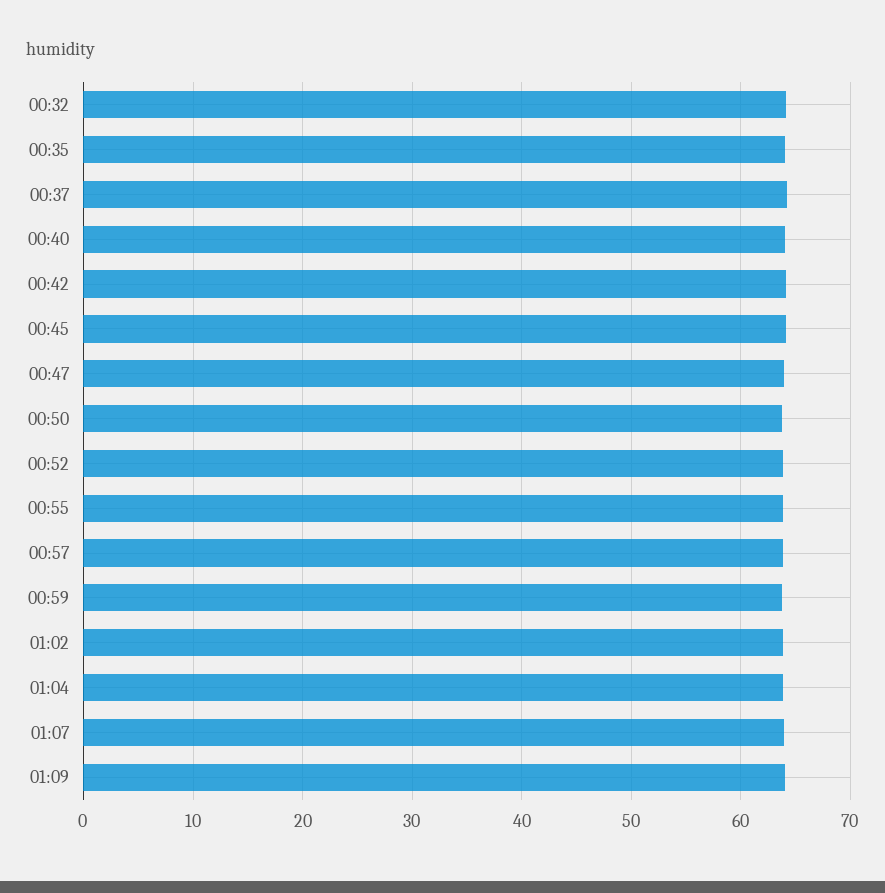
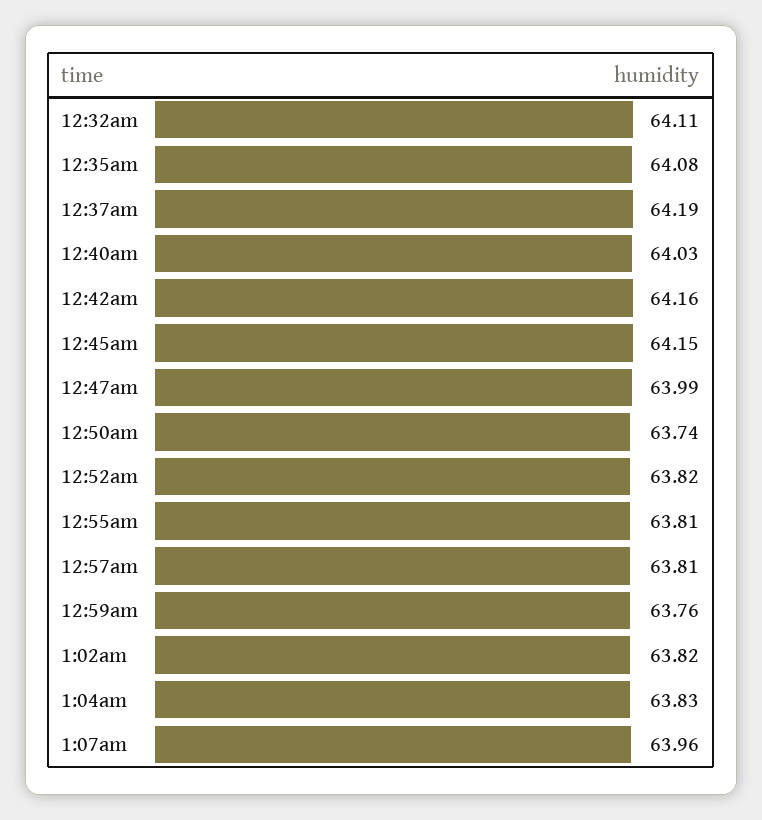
01:09: 64 -> none

